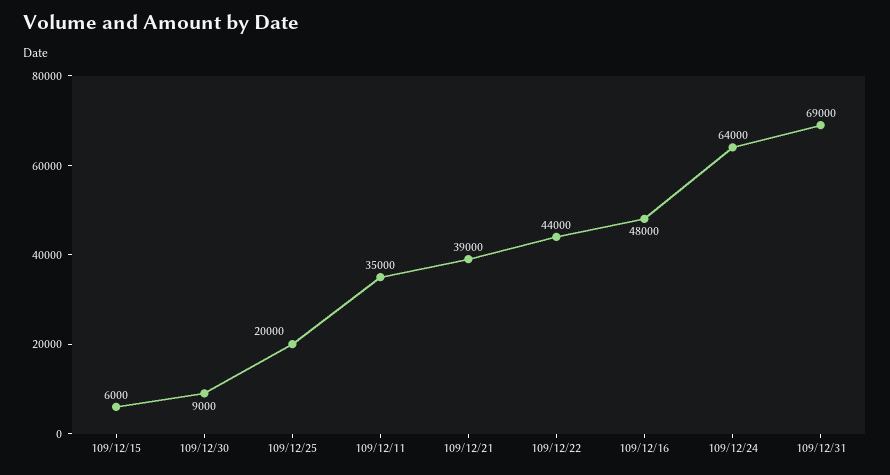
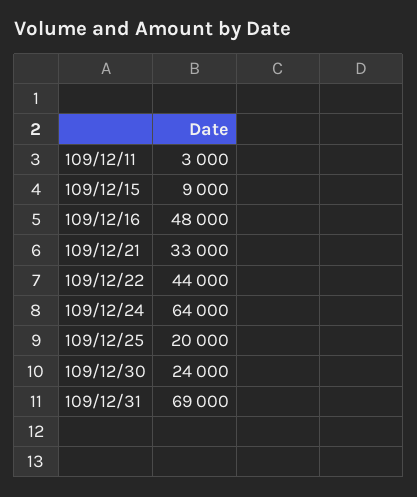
109/12/15: 6000 -> 9000
109/12/30: 9000 -> 24000
109/12/11: 35000 -> 3000
109/12/21: 39000 -> 33000

